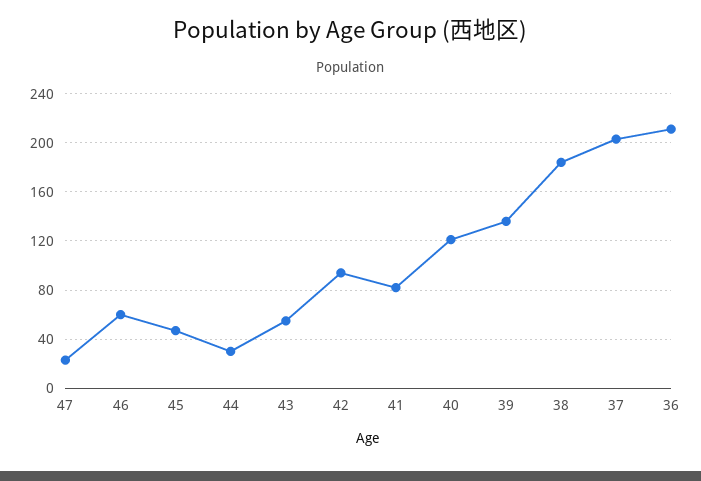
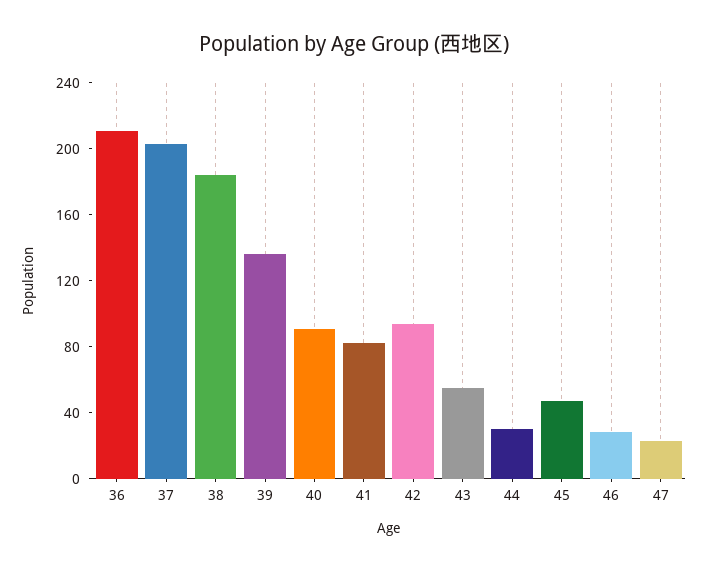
46: 60 -> 30
40: 120 -> 90

